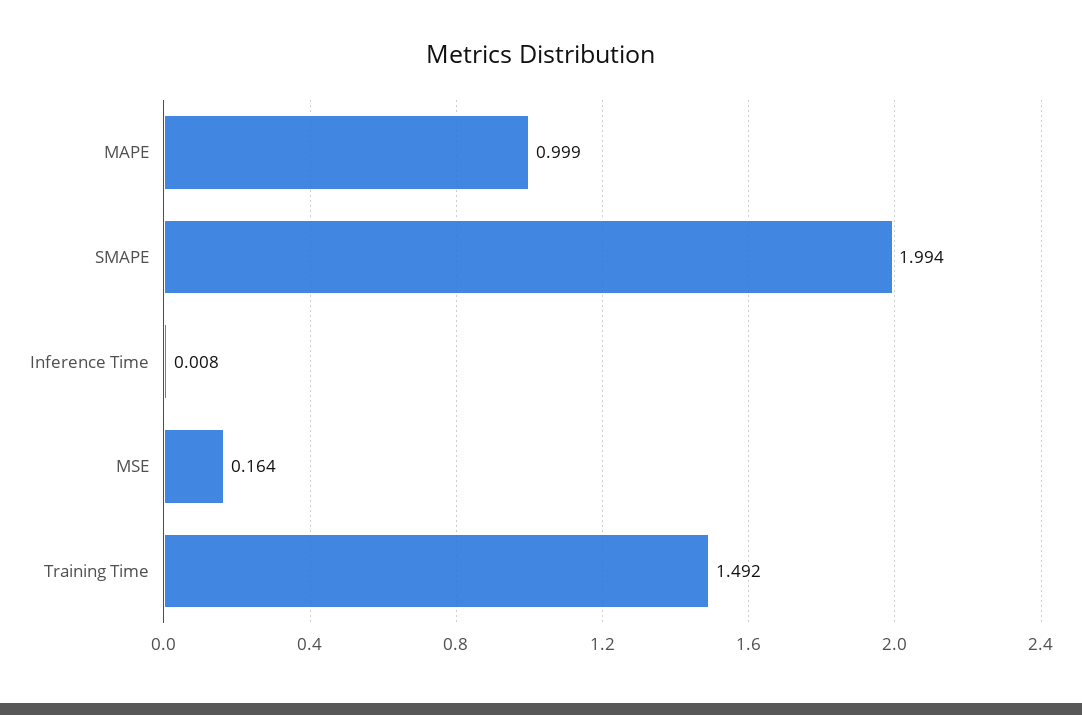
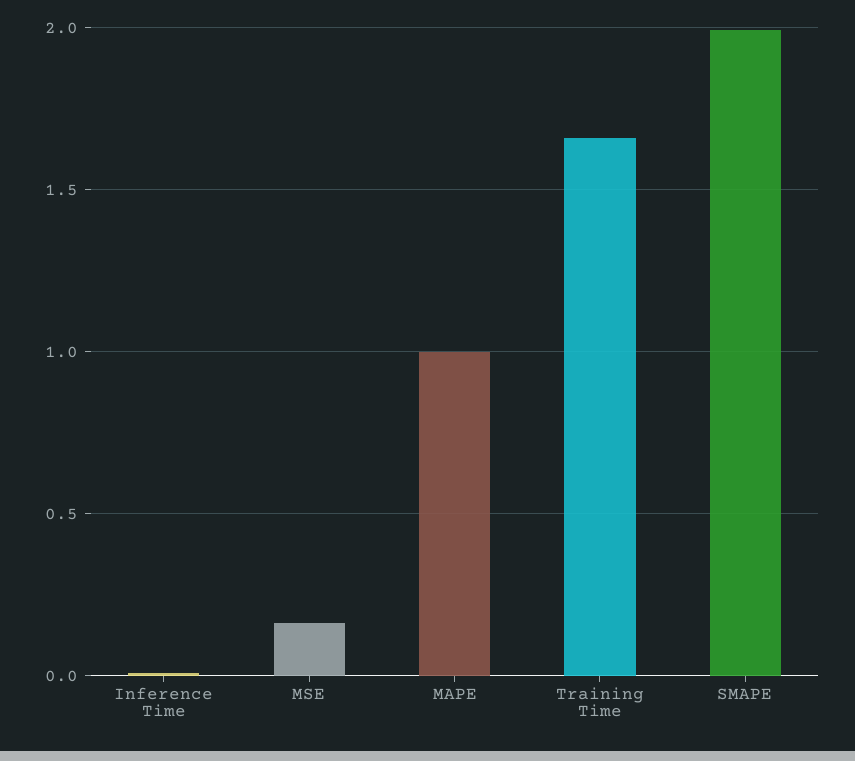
Training Time: 1.492 -> 1.65

